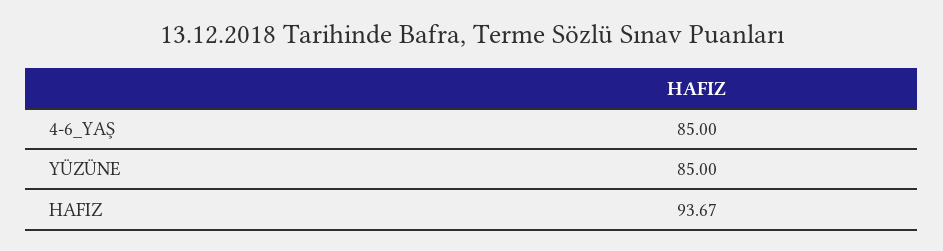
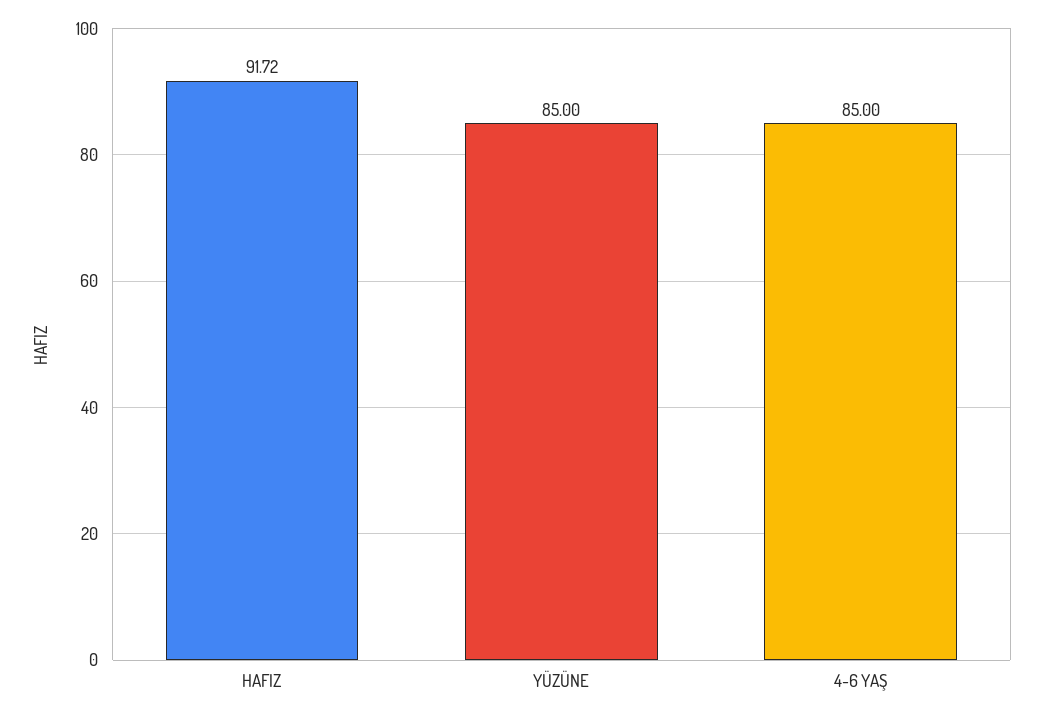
HAFIZ: 93.67 -> 91.72

